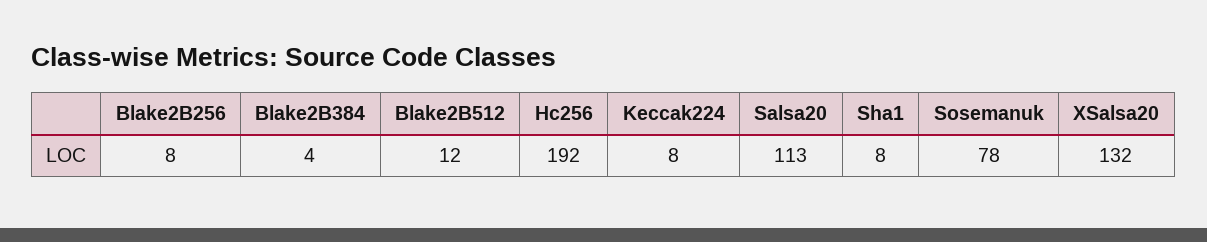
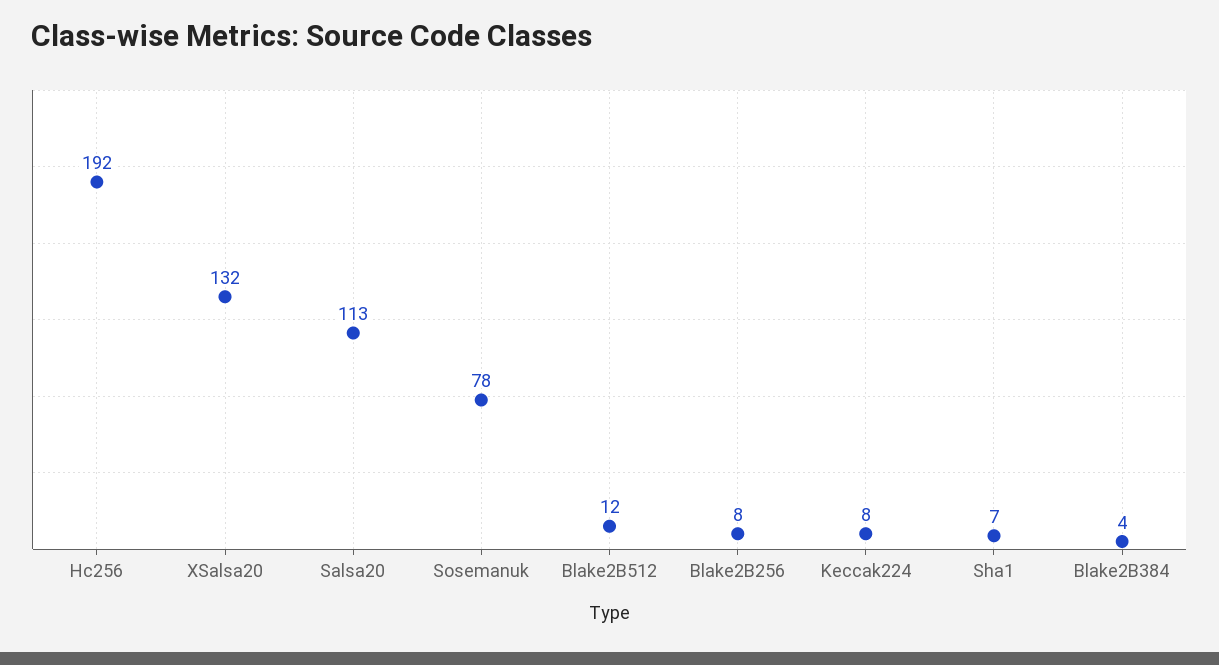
Sha1: 8 -> 7

